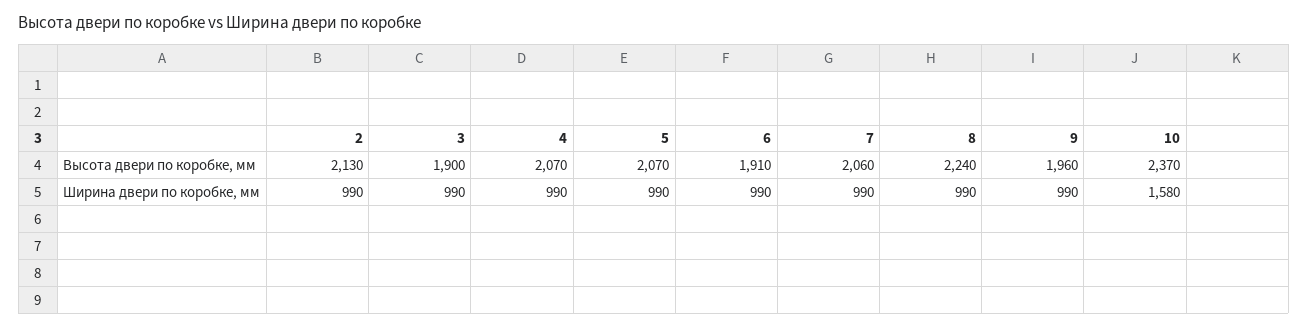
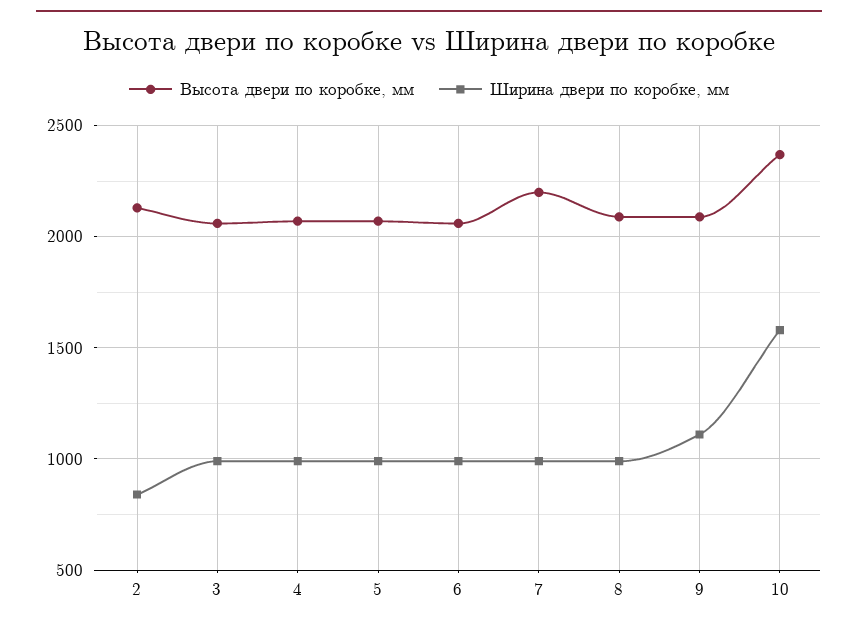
Высота двери по коробке, мм, 3: 1900 -> 2050
Высота двери по коробке, мм, 6: 1910 -> 2050
Высота двери по коробке, мм, 7: 2060 -> 2200
Высота двери по коробке, мм, 8: 2240 -> 2100
Высота двери по коробке, мм, 9: 1960 -> 2100
Ширина двери по коробке, мм, 2: 990 -> 850
Ширина двери по коробке, мм, 9: 990 -> 1100

